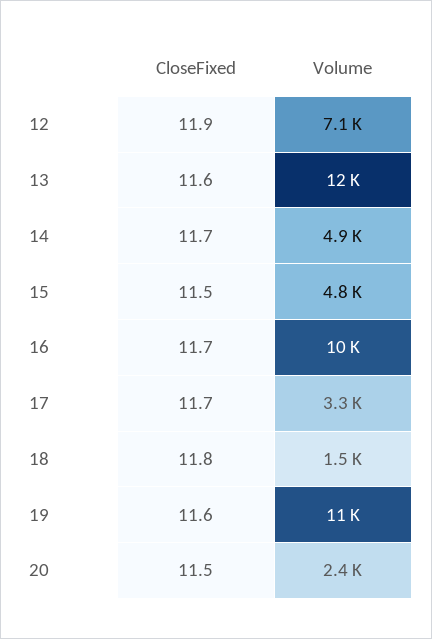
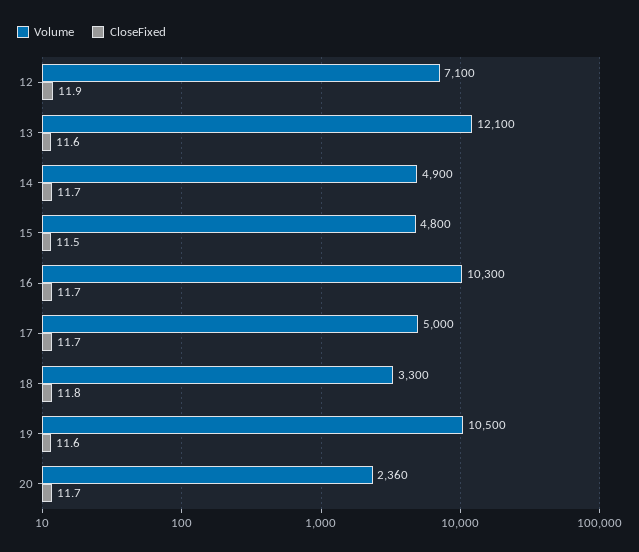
Volume, 17: 3300 -> 5000
Volume, 18: 1500 -> 3300
CloseFixed, 20: 11.5 -> 11.7

